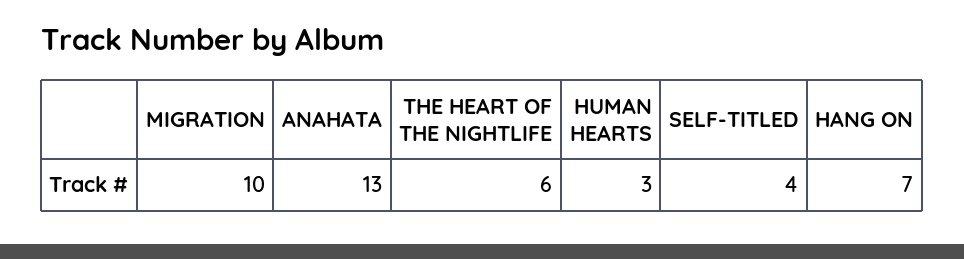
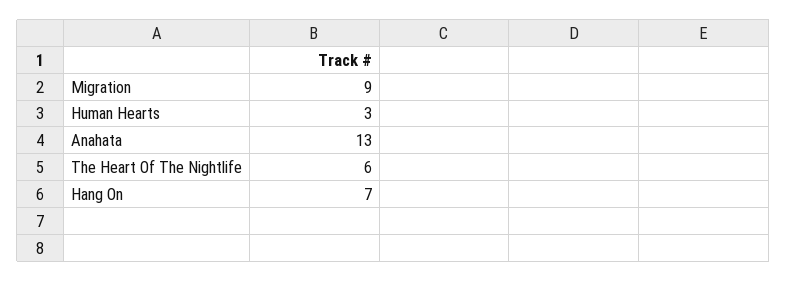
MIGRATION: 10 -> 9
SELF-TITLED: 4 -> none

